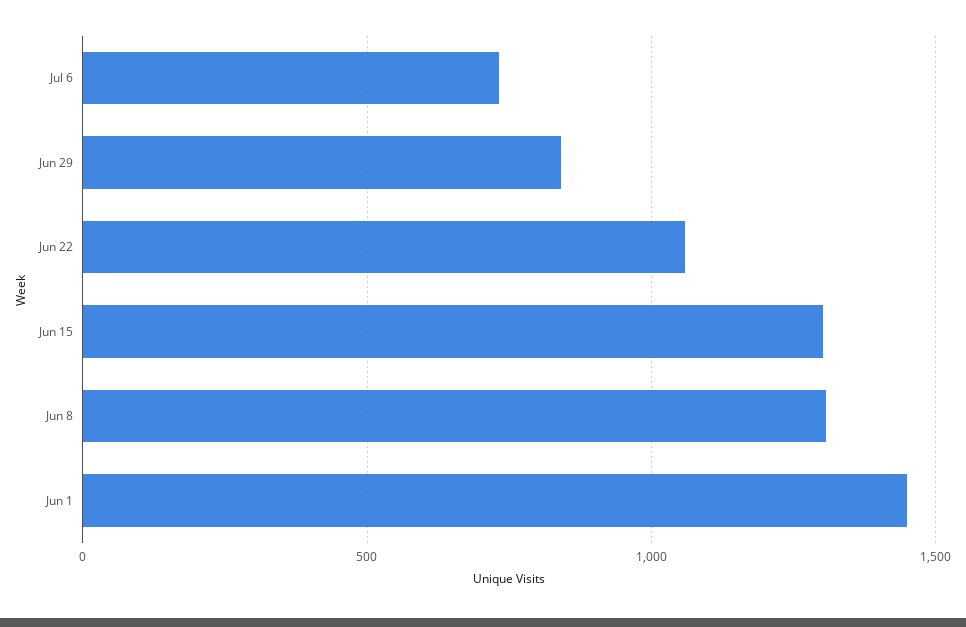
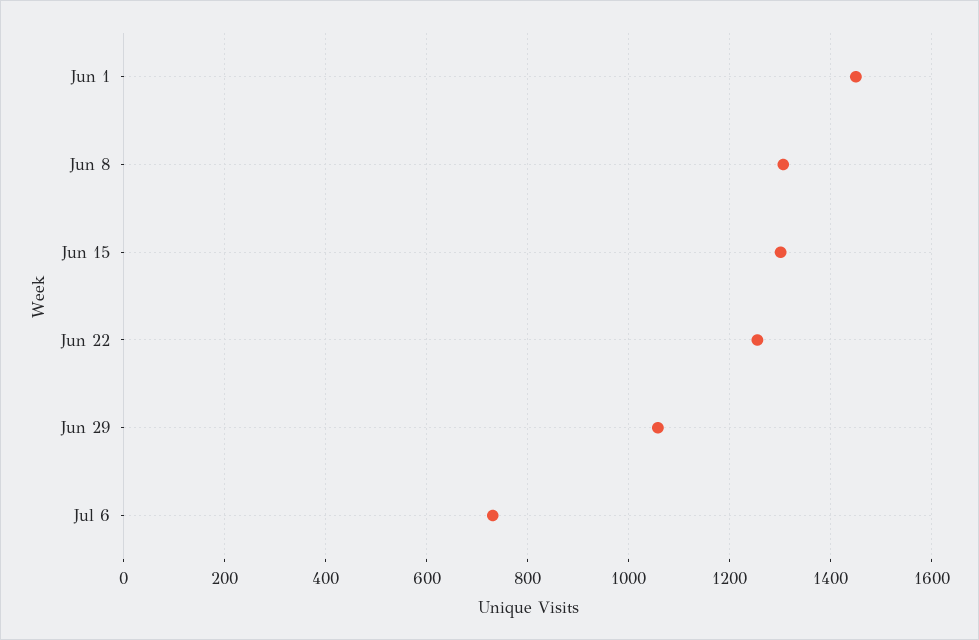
Jun 29: 850 -> 1060
Jun 22: 1050 -> 1260

